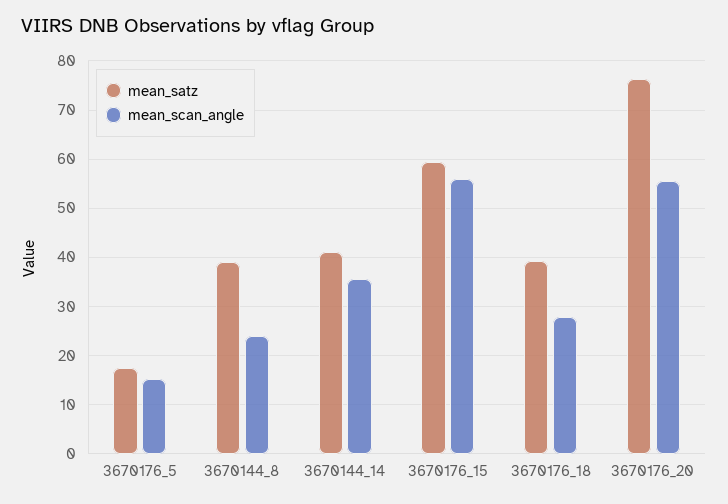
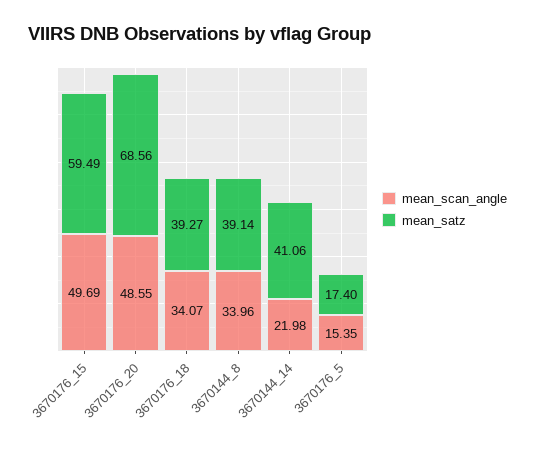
mean_scan_angle, 3670144_8: 24 -> 33.96
mean_scan_angle, 3670144_14: 36 -> 21.98
mean_scan_angle, 3670176_15: 56 -> 49.69
mean_scan_angle, 3670176_18: 28 -> 34.07
mean_satz, 3670176_20: 76 -> 68.56
mean_scan_angle, 3670176_20: 56 -> 48.55

